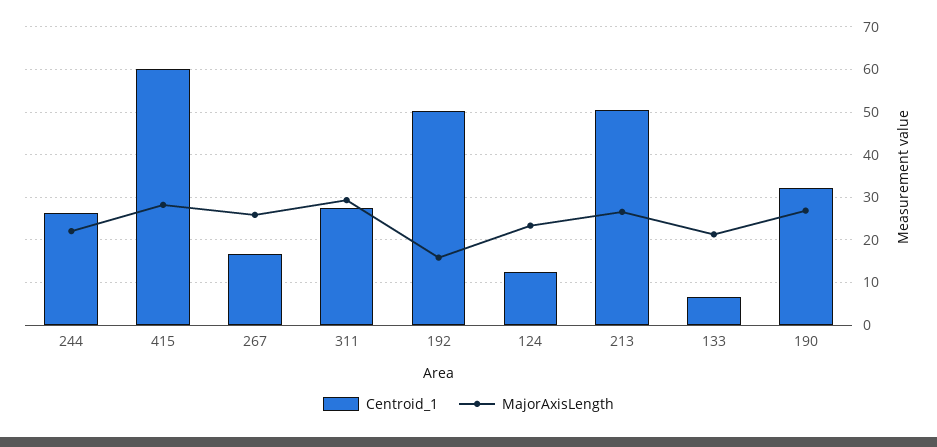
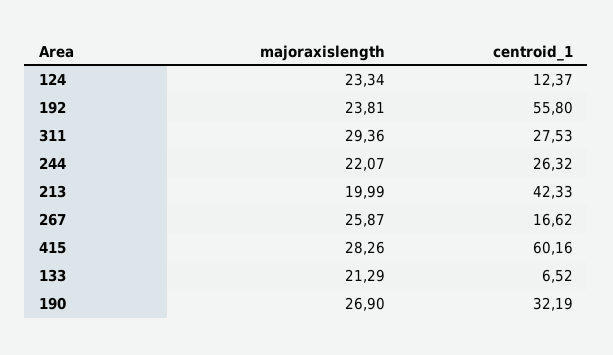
Centroid_1, 192: 50 -> 55.8
MajorAxisLength, 192: 16 -> 23.81
Centroid_1, 213: 50 -> 42.33
MajorAxisLength, 213: 26 -> 19.99

